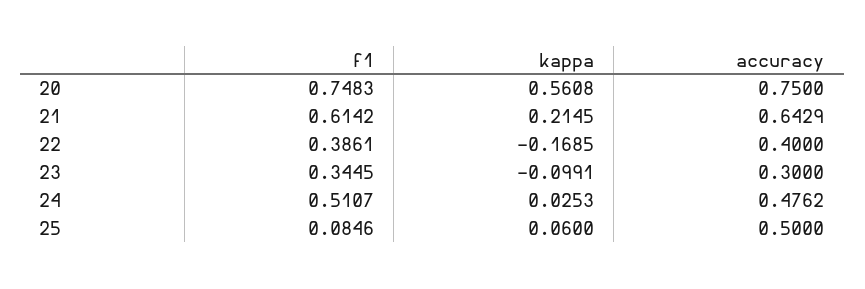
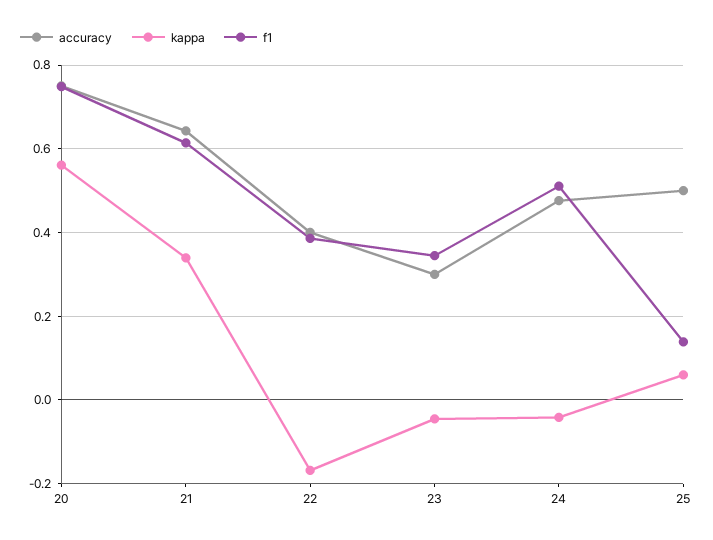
kappa, 21: 0.2145 -> 0.34
kappa, 23: -0.0991 -> -0.04
kappa, 24: 0.0253 -> -0.04
f1, 25: 0.0846 -> 0.14

